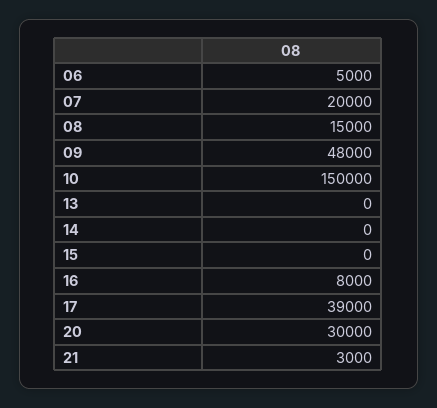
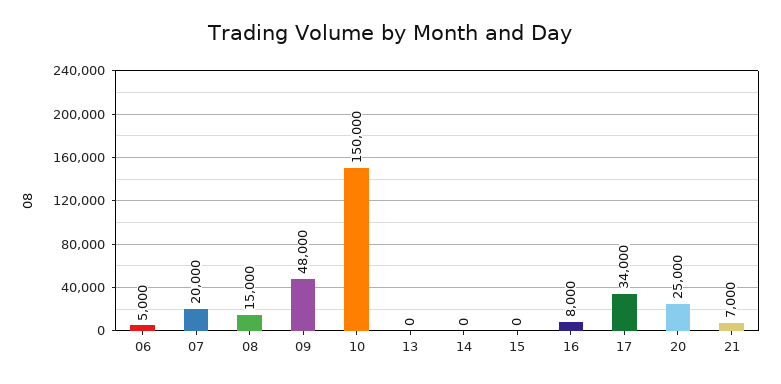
17: 39000 -> 34000
20: 30000 -> 25000
21: 3000 -> 7000

